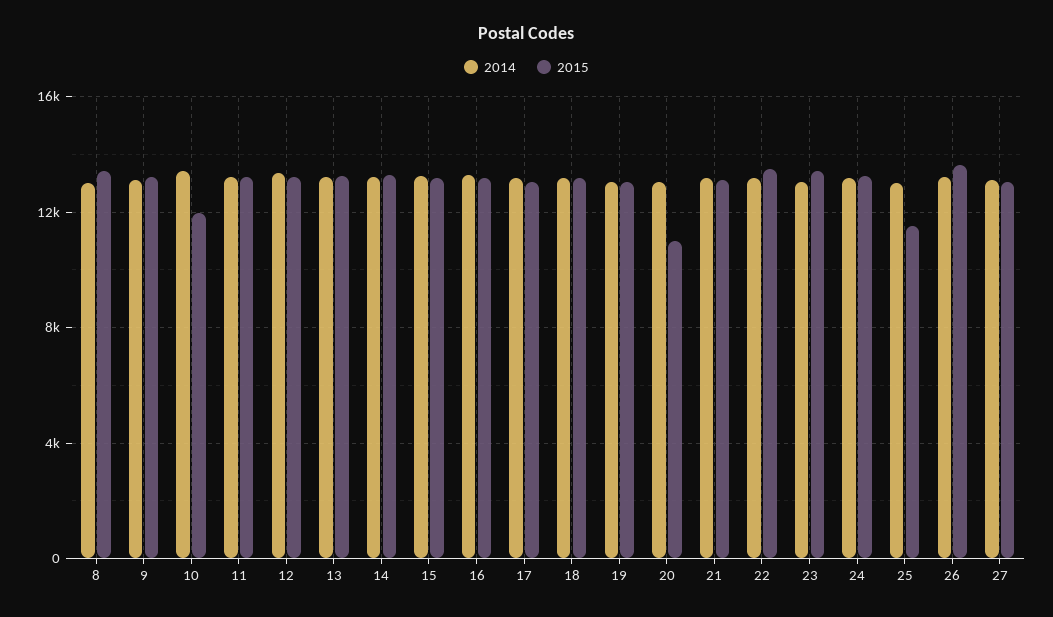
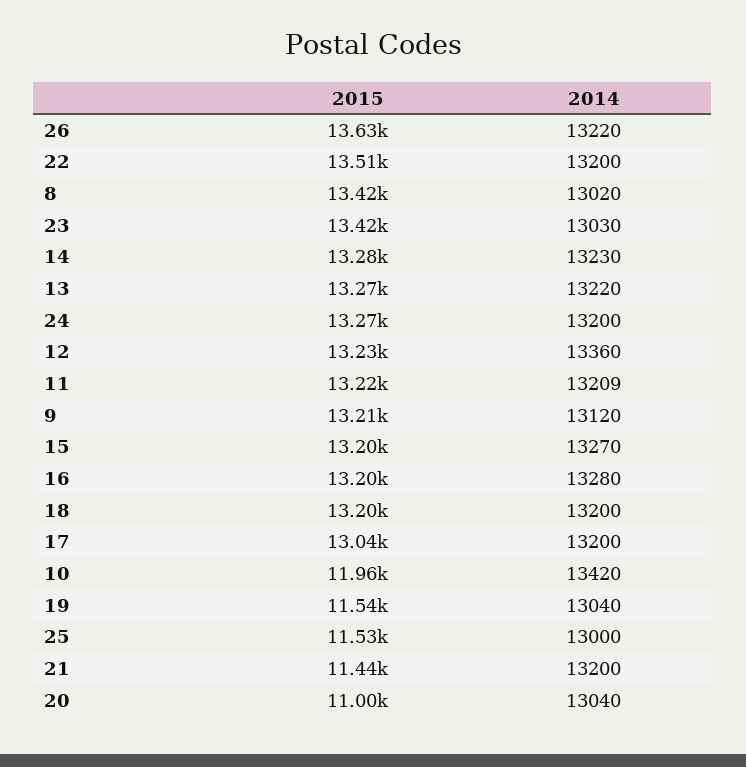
2015, 19: 13000 -> 11540
2015, 21: 13000 -> 11440
2014, 27: 13000 -> none
2015, 27: 13000 -> none

